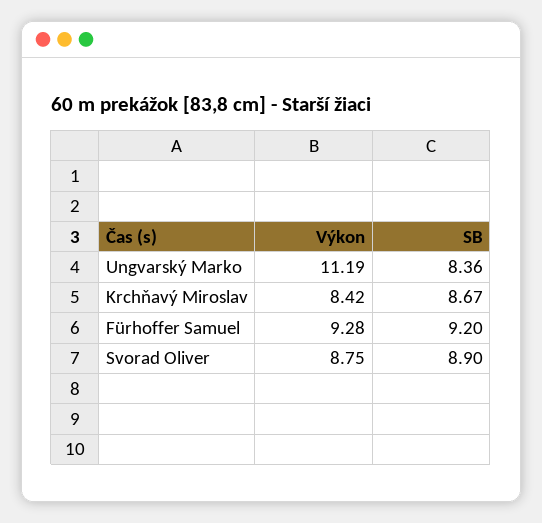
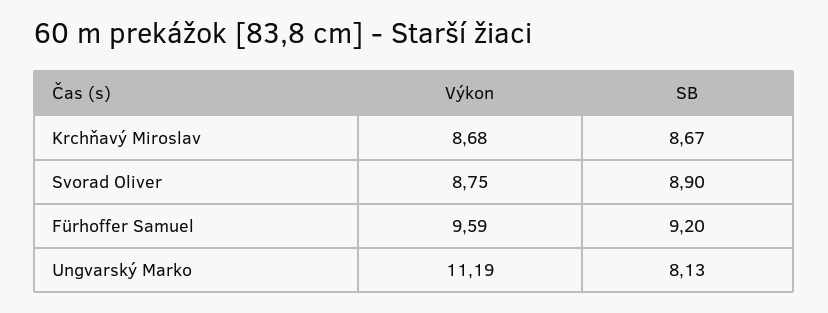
SB, Ungvarský Marko: 8.36 -> 8.13
Výkon, Krchňavý Miroslav: 8.42 -> 8.68
Výkon, Fürhoffer Samuel: 9.28 -> 9.59

